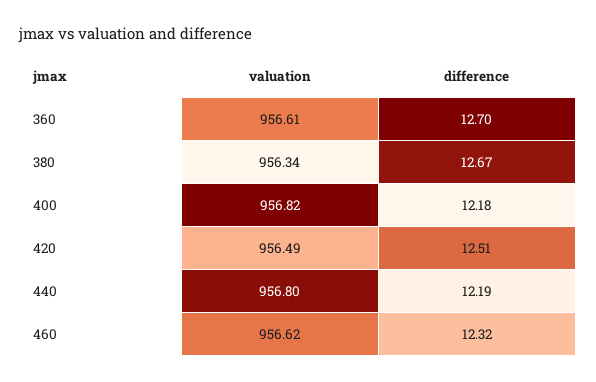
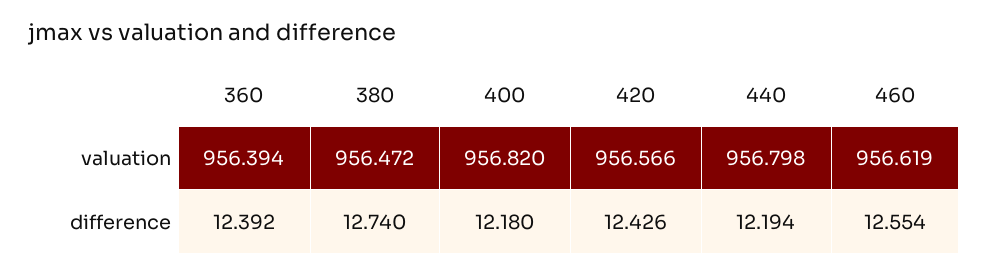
valuation, 360: 956.61 -> 956.394
difference, 360: 12.7 -> 12.392
valuation, 380: 956.34 -> 956.472
difference, 380: 12.67 -> 12.74
valuation, 420: 956.49 -> 956.566
difference, 420: 12.51 -> 12.426
difference, 460: 12.32 -> 12.554

